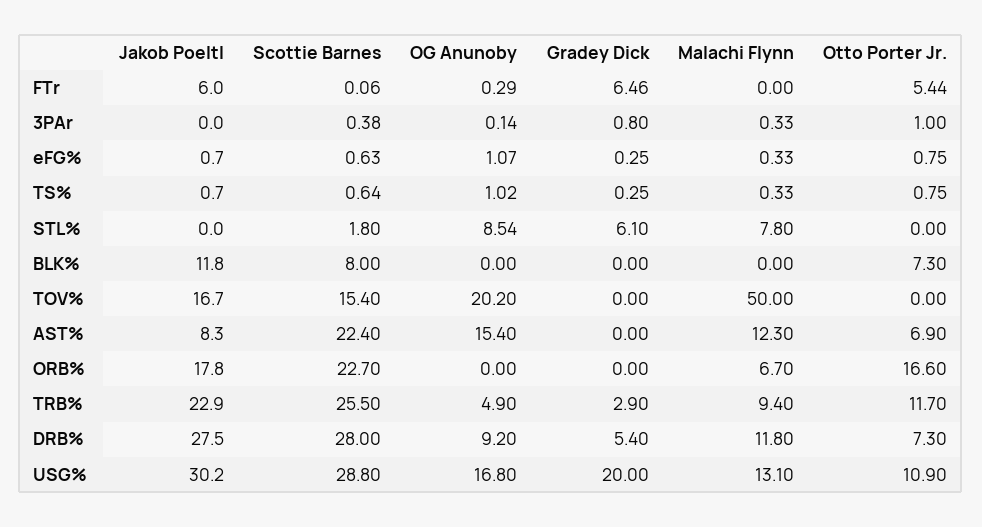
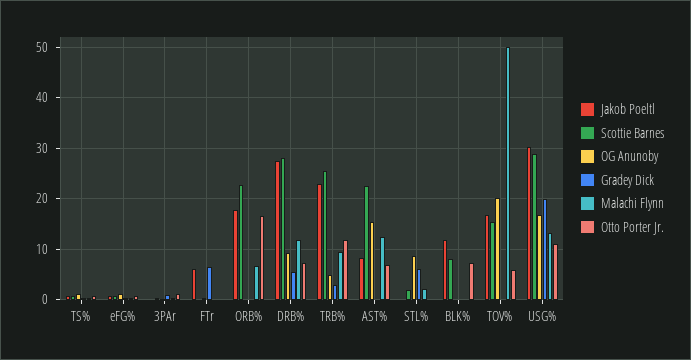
Otto Porter Jr., FTr: 5.44 -> 0
Malachi Flynn, STL%: 7.8 -> 2
Otto Porter Jr., TOV%: 0 -> 6

